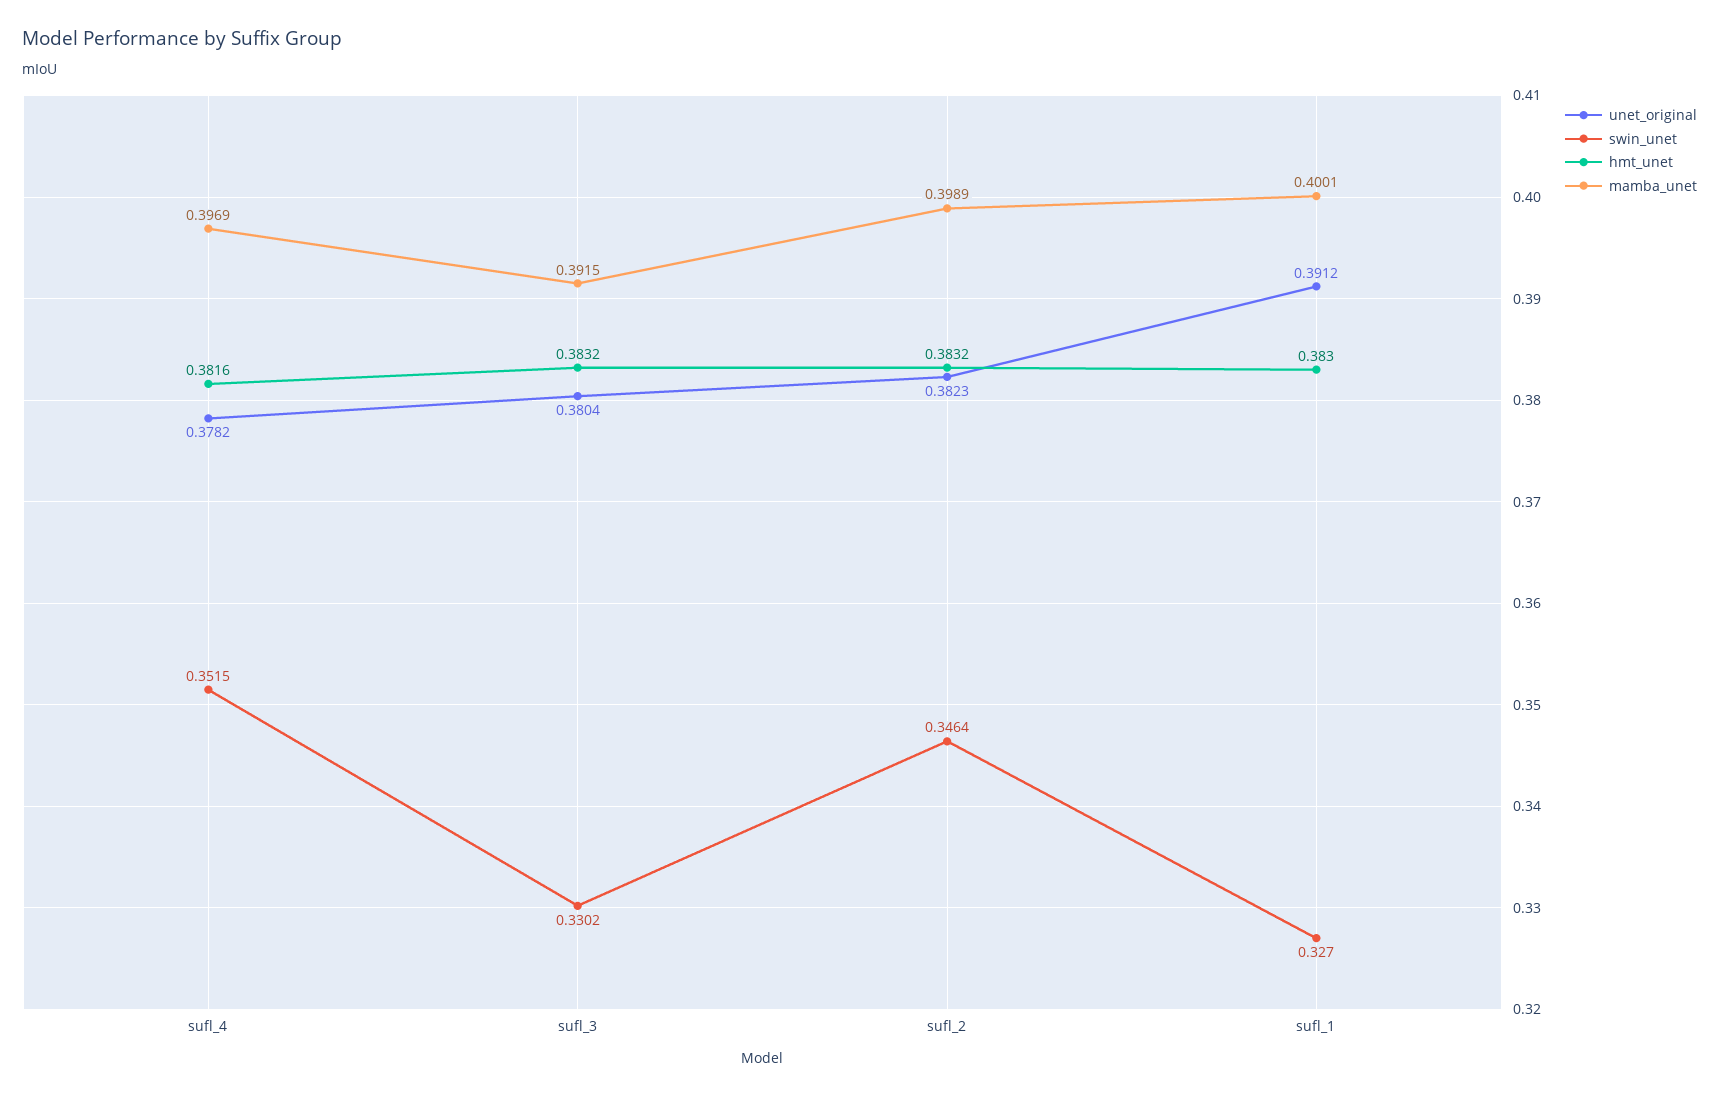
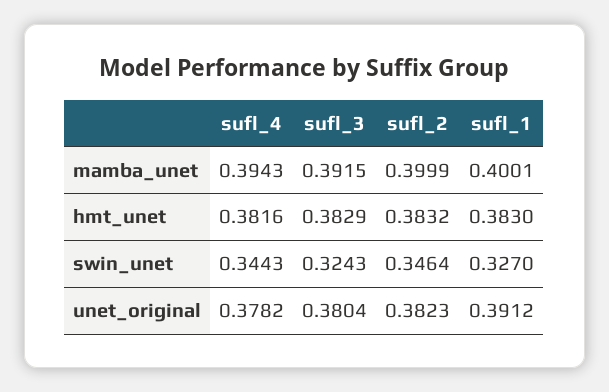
swin_unet, sufl_4: 0.3515 -> 0.3443
mamba_unet, sufl_4: 0.3969 -> 0.3943
swin_unet, sufl_3: 0.3302 -> 0.3243
hmt_unet, sufl_3: 0.3832 -> 0.3829
mamba_unet, sufl_2: 0.3989 -> 0.3999

